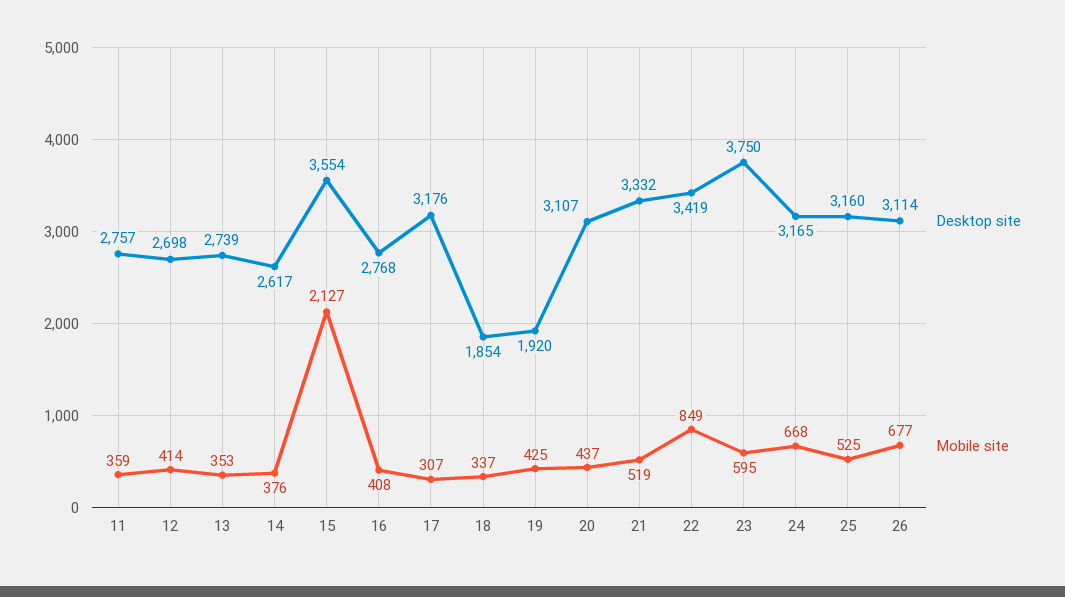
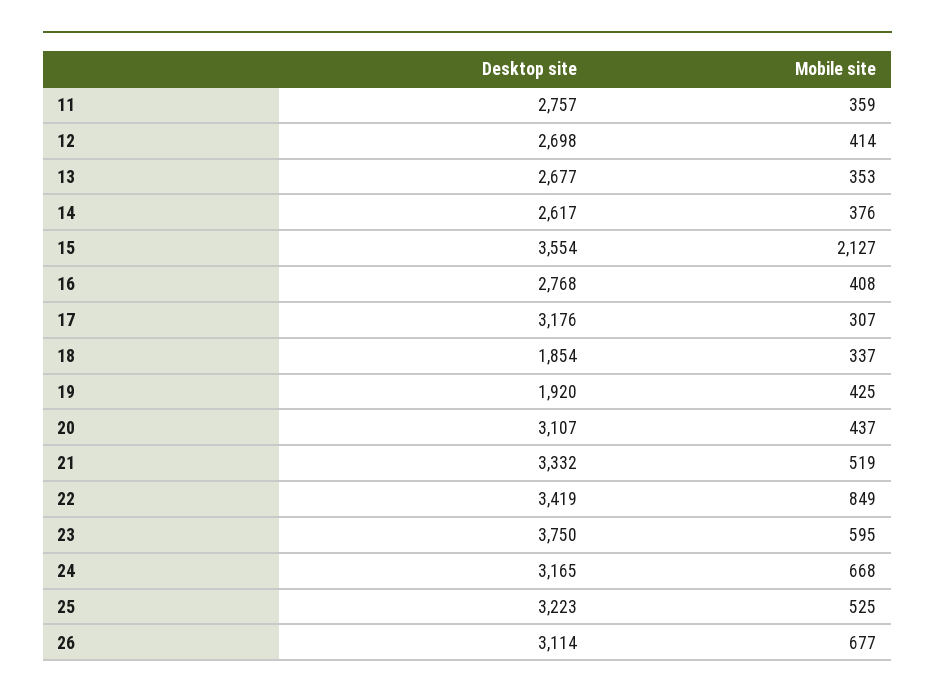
Desktop site, 13: 2739 -> 2677
Desktop site, 25: 3160 -> 3223

